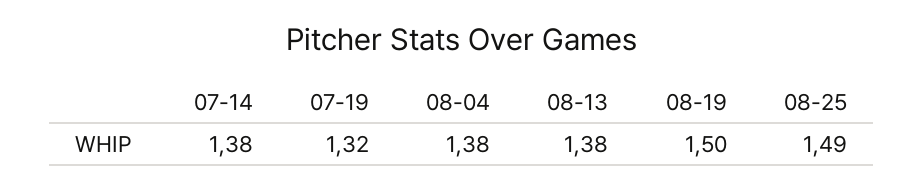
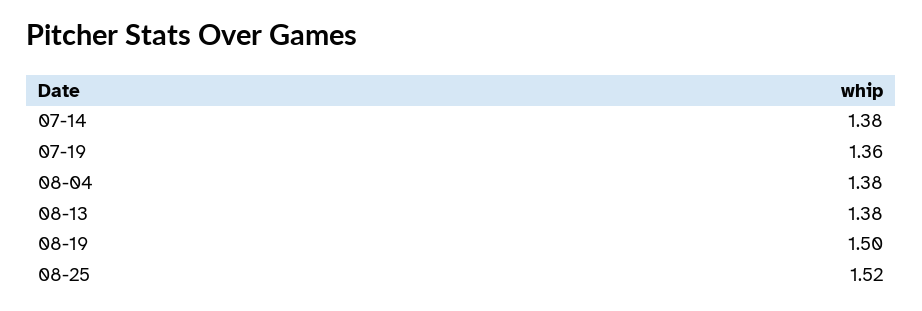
07-19: 1.32 -> 1.36
08-25: 1.49 -> 1.52

